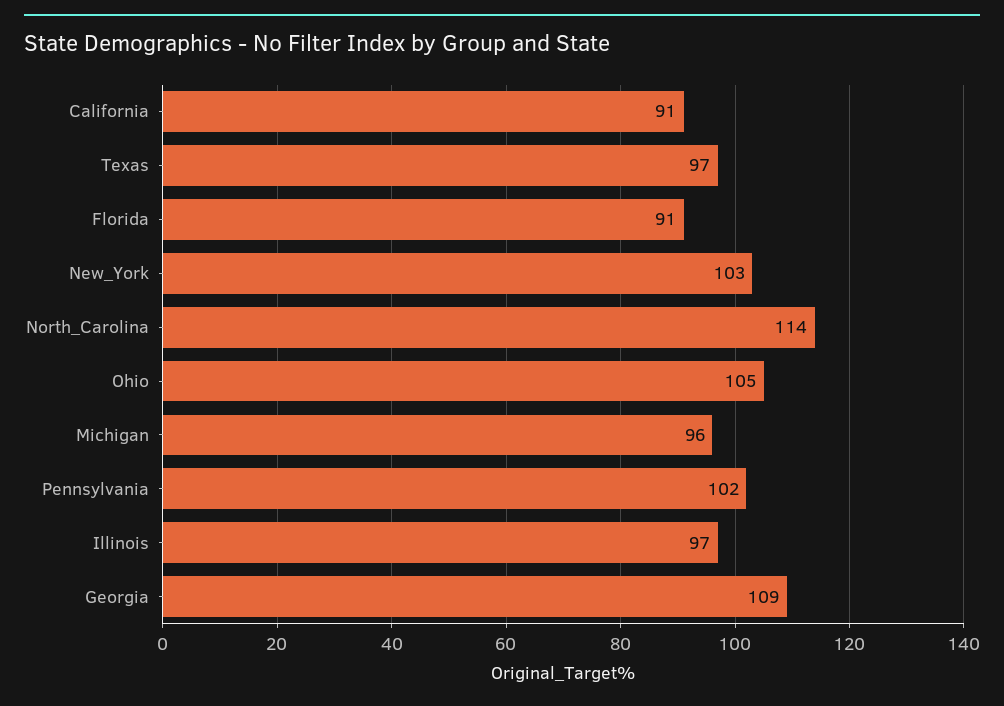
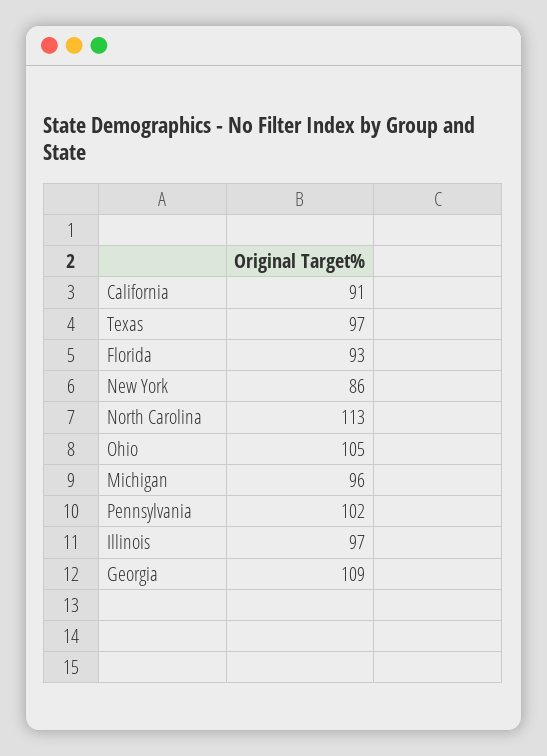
Florida: 91 -> 93
New_York: 103 -> 86
North_Carolina: 114 -> 113

